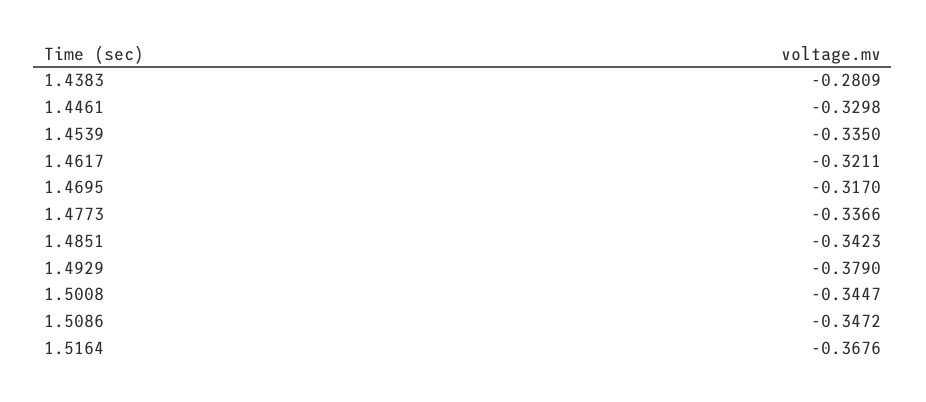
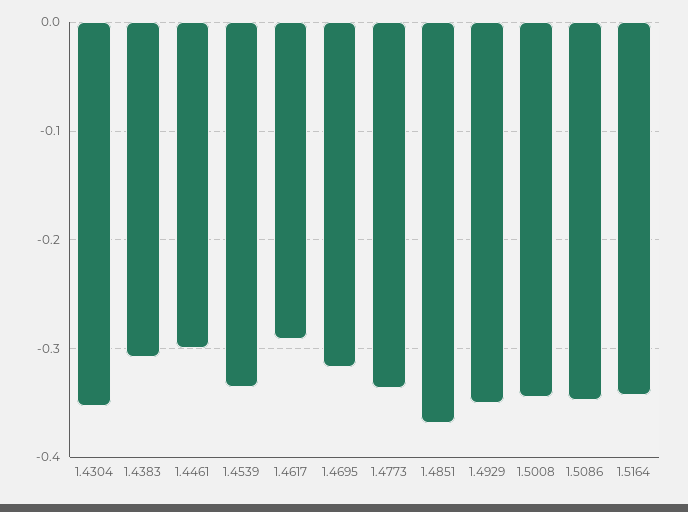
1.4383: -0.2809 -> -0.31
1.4461: -0.3298 -> -0.3
1.4617: -0.3211 -> -0.29
1.4851: -0.3423 -> -0.37
1.4929: -0.379 -> -0.35
1.5164: -0.3676 -> -0.34
1.4304: none -> -0.35

